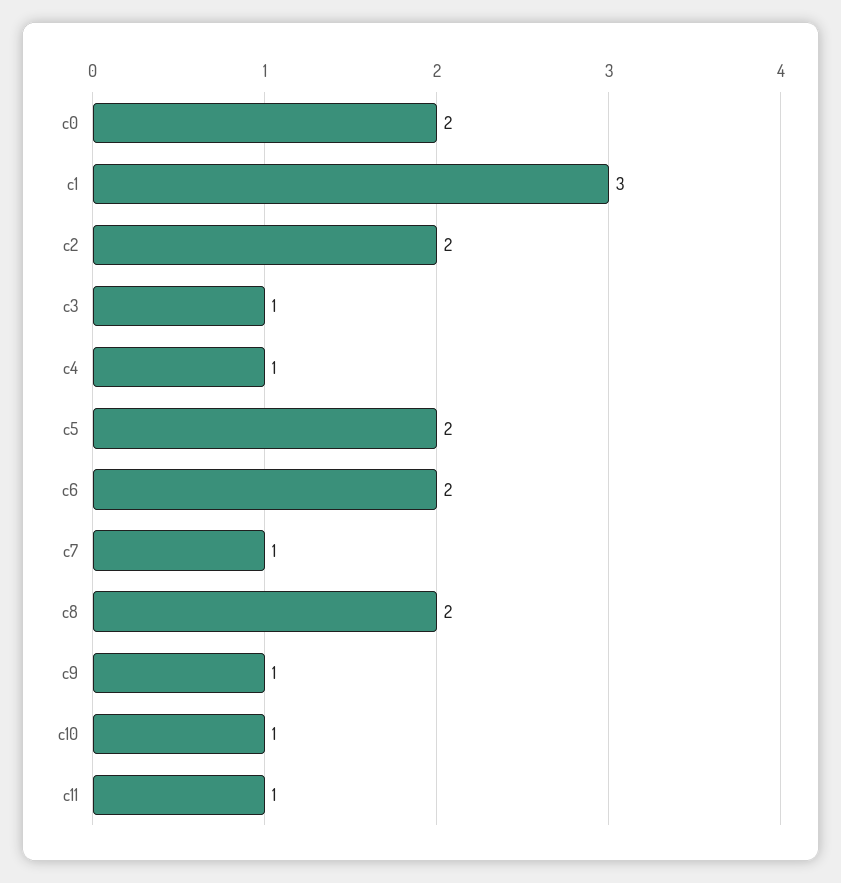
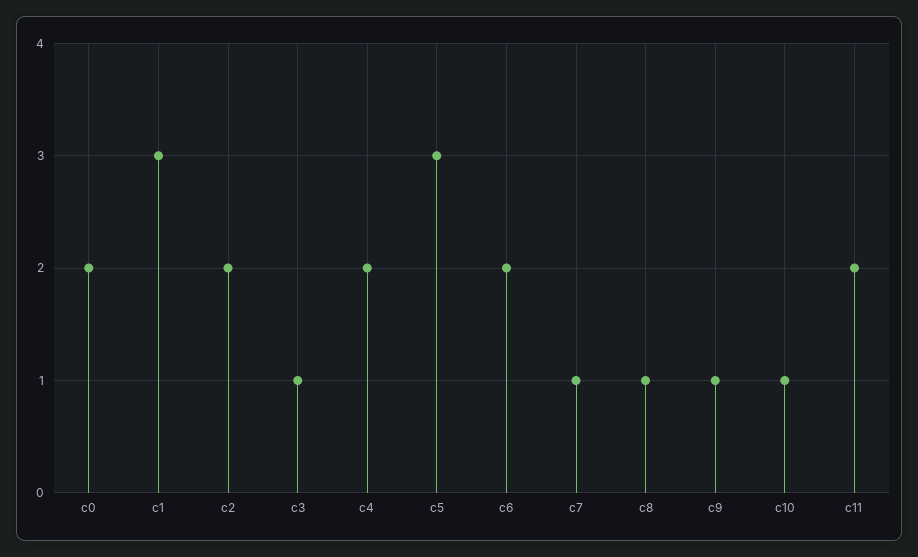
c4: 1 -> 2
c5: 2 -> 3
c8: 2 -> 1
c11: 1 -> 2

